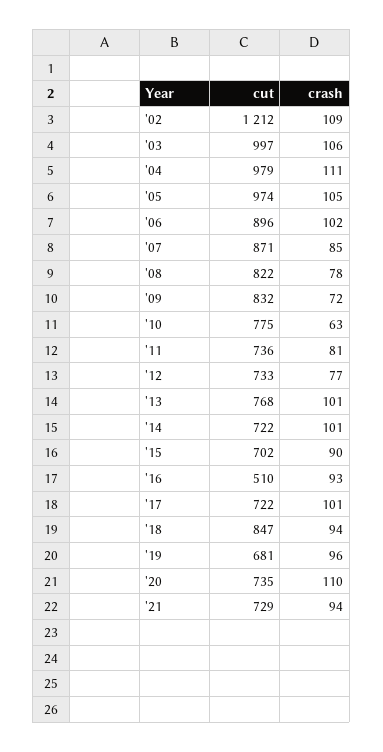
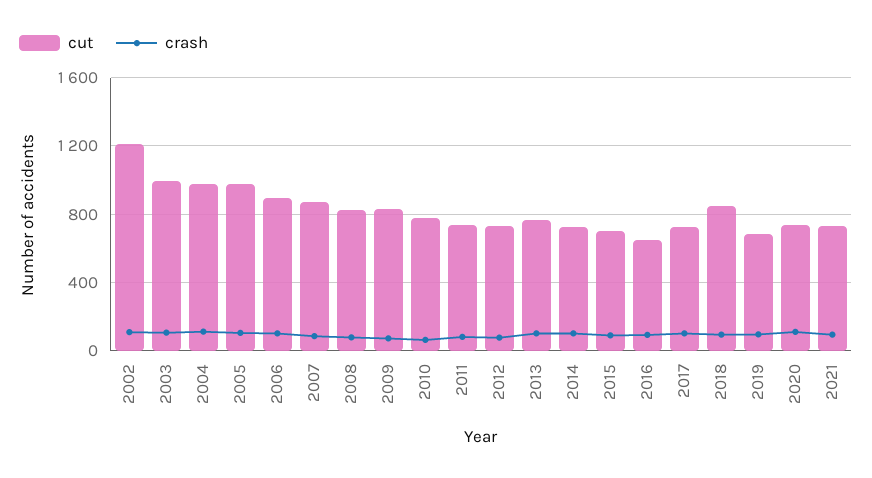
cut, '16: 510 -> 650

